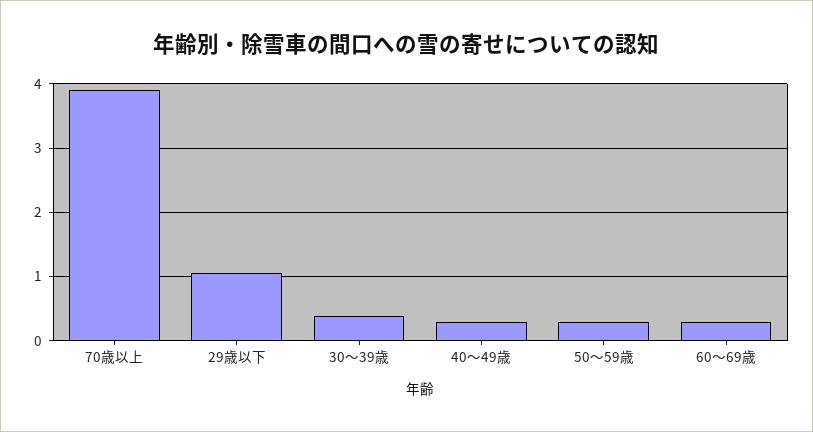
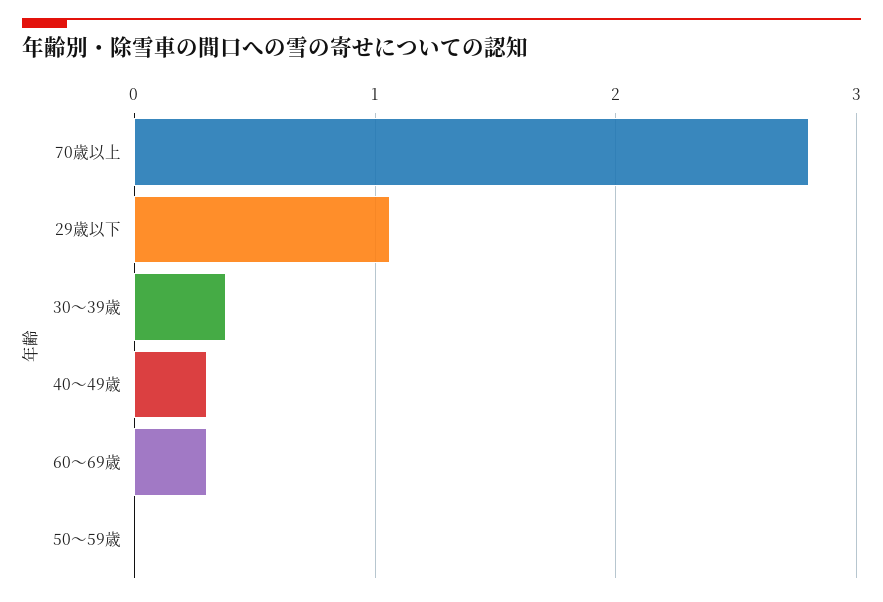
70歳以上: 3.9 -> 2.8
50～59歳: 0.3 -> 0

